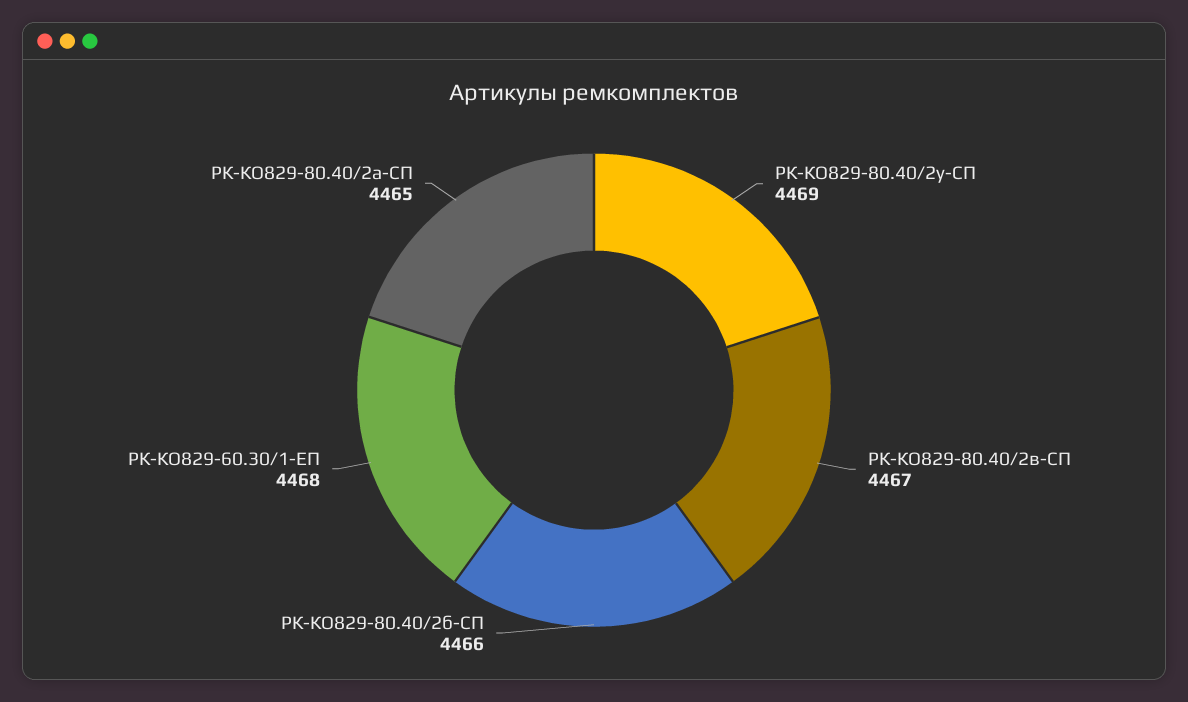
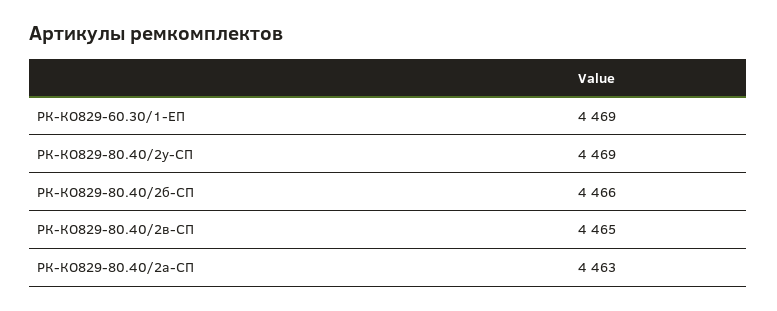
РК-КО829-80.40/2в-СП: 4467 -> 4465
РК-КО829-60.30/1-ЕП: 4468 -> 4469
РК-КО829-80.40/2а-СП: 4465 -> 4463

